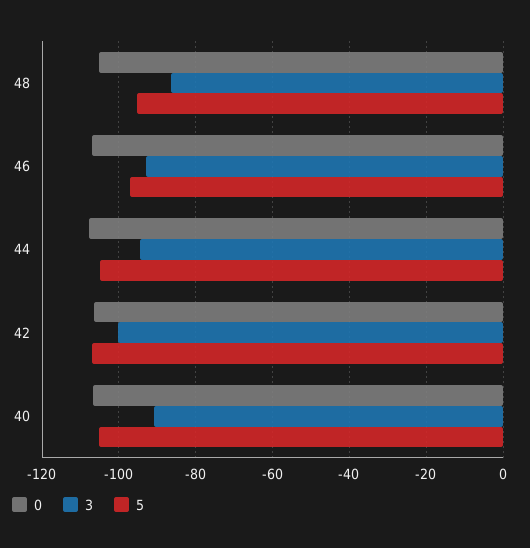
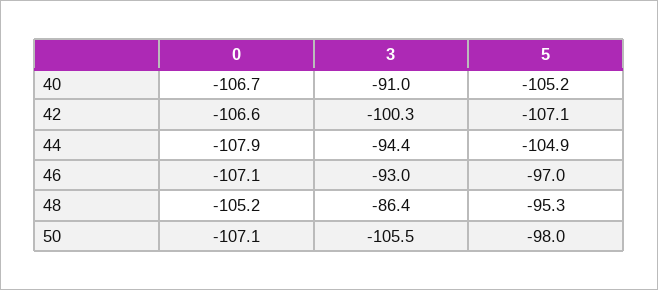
0, 50: none -> -107.1
3, 50: none -> -105.5
5, 50: none -> -98

